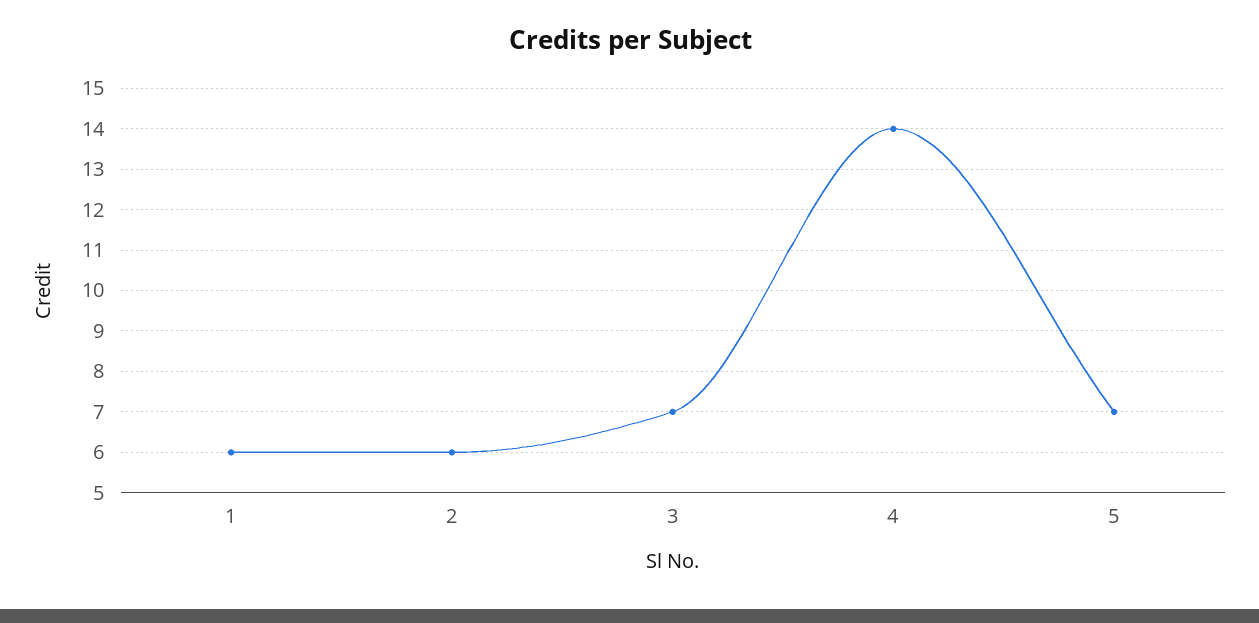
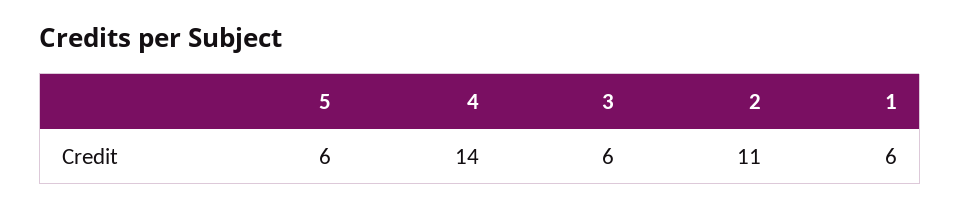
2: 6 -> 11
3: 7 -> 6
5: 7 -> 6

